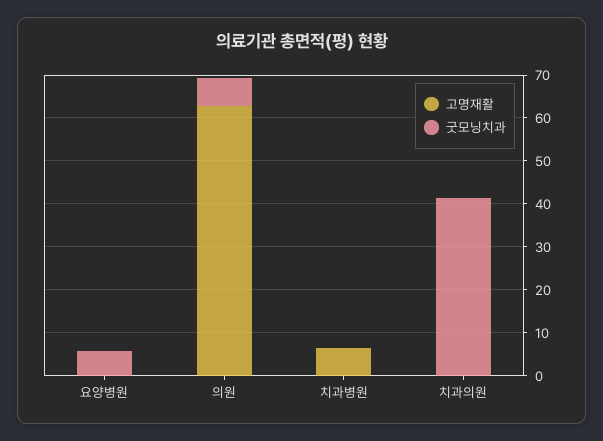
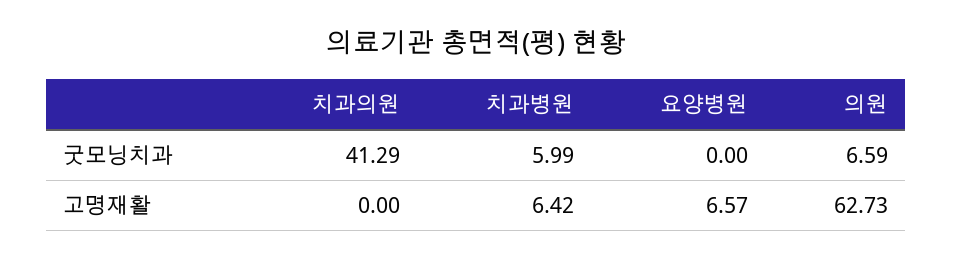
고명재활, 요양병원: 0 -> 6.57
굿모닝치과, 요양병원: 6 -> 0
굿모닝치과, 치과병원: 0 -> 5.99

